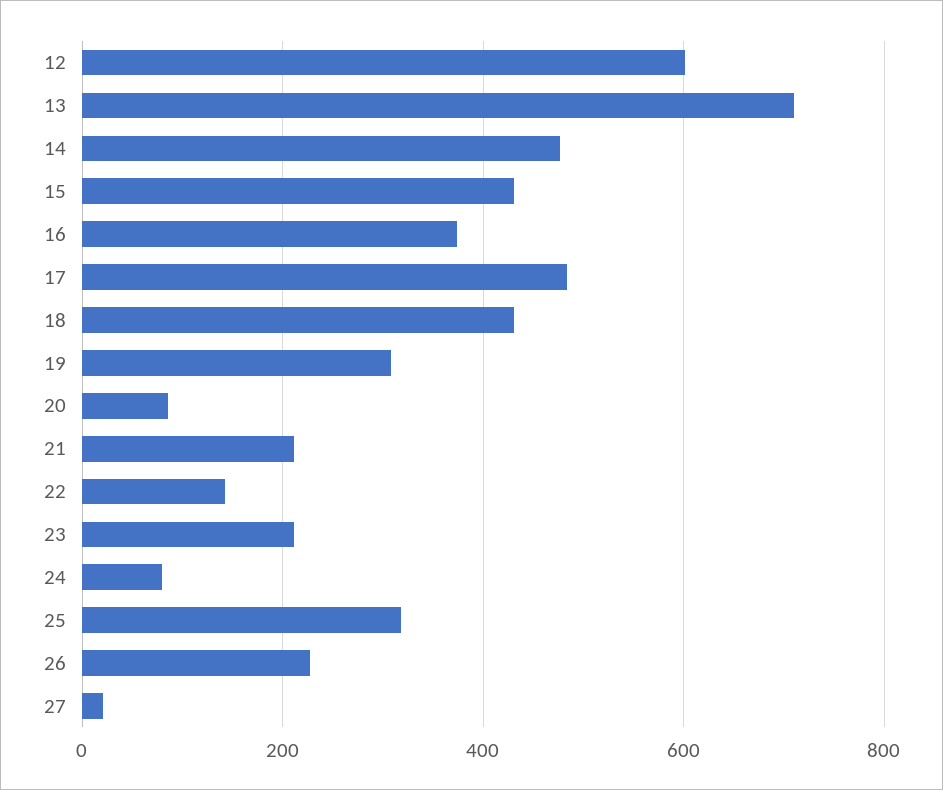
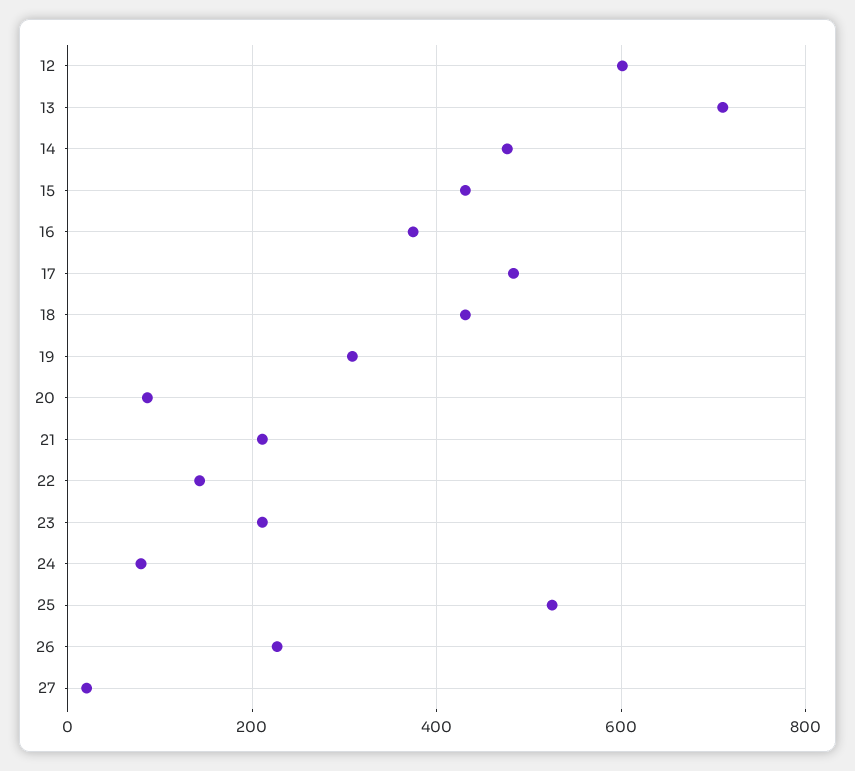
25: 320 -> 520

